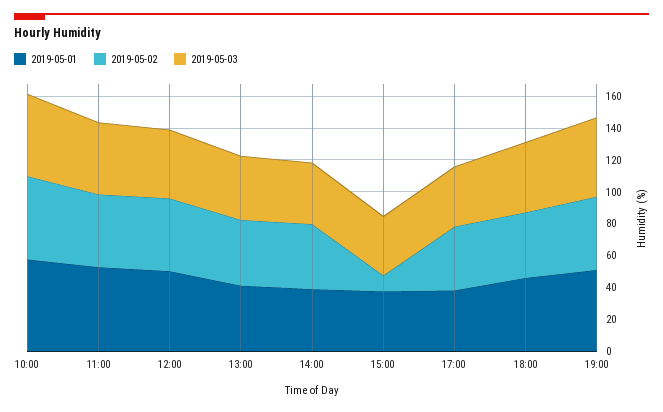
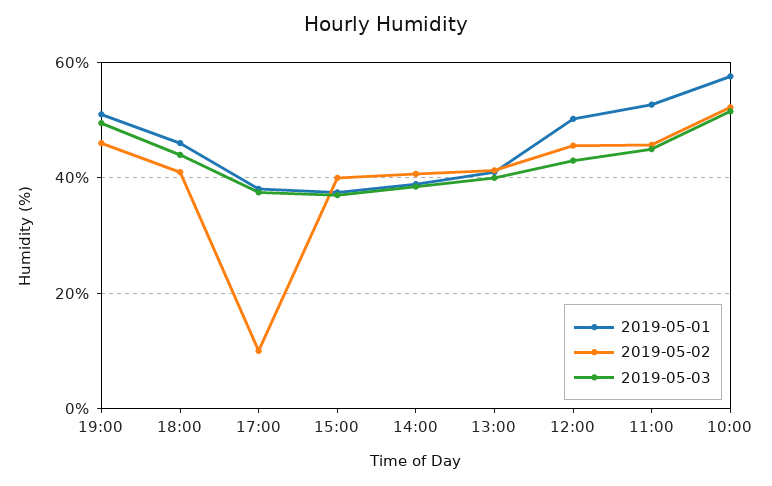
2019-05-02, 15:00: 10 -> 40
2019-05-02, 17:00: 40 -> 10

